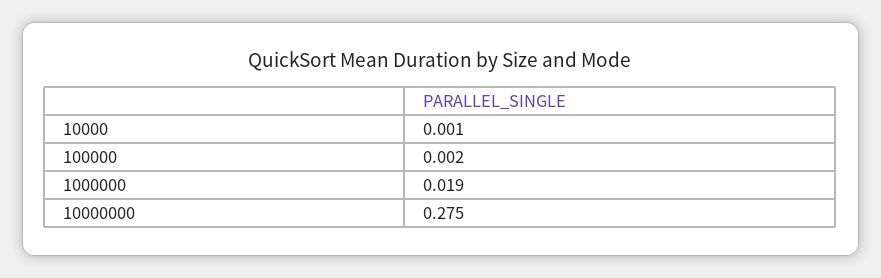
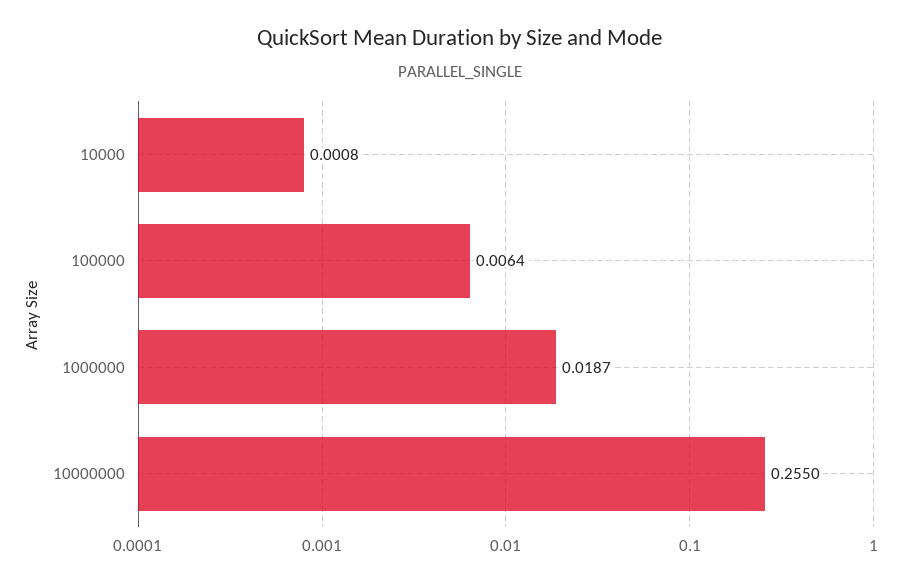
100000: 0.002 -> 0.0064
10000000: 0.275 -> 0.255

